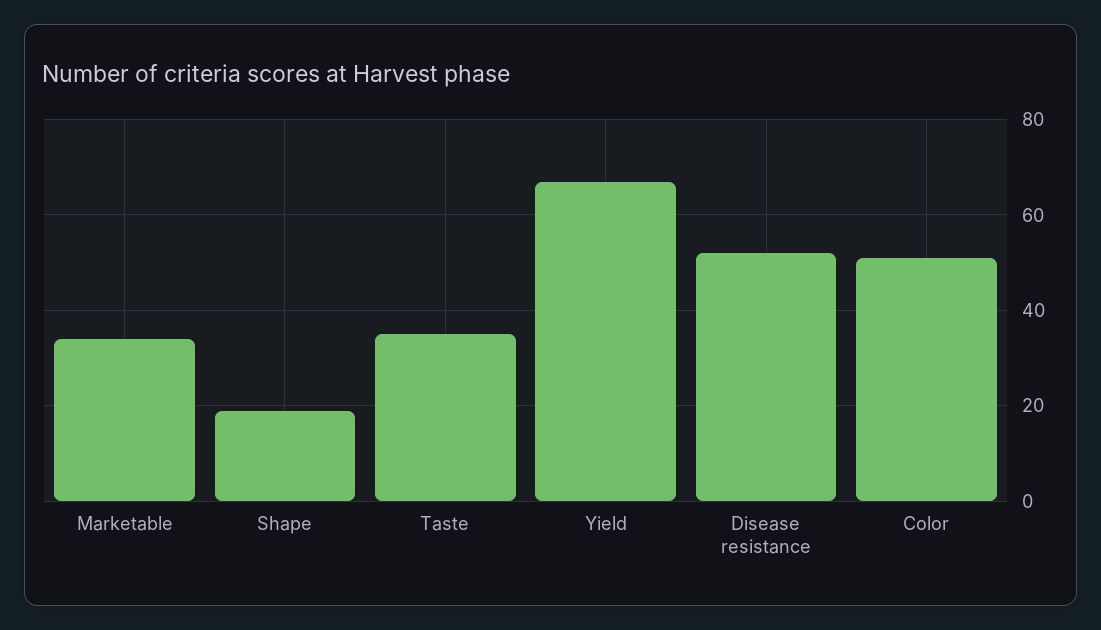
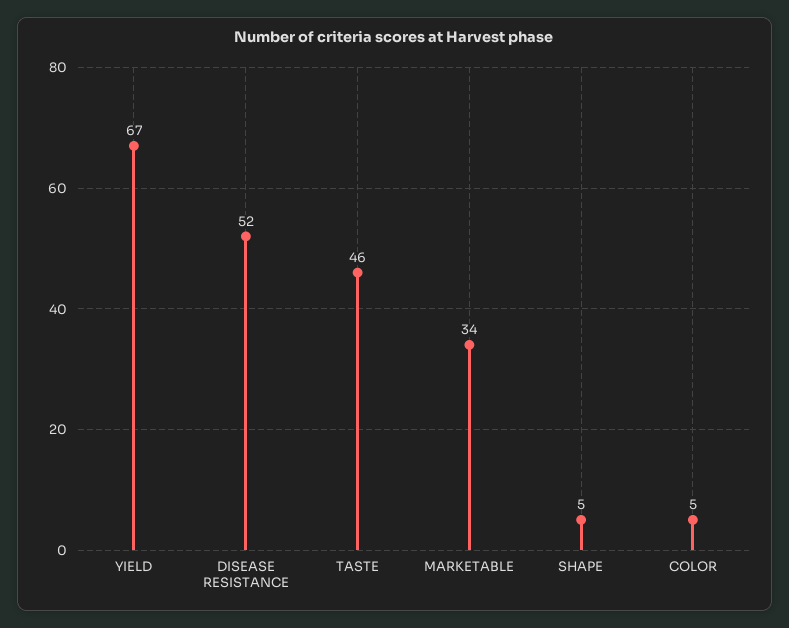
Shape: 20 -> 5
Taste: 35 -> 46
Color: 50 -> 5

